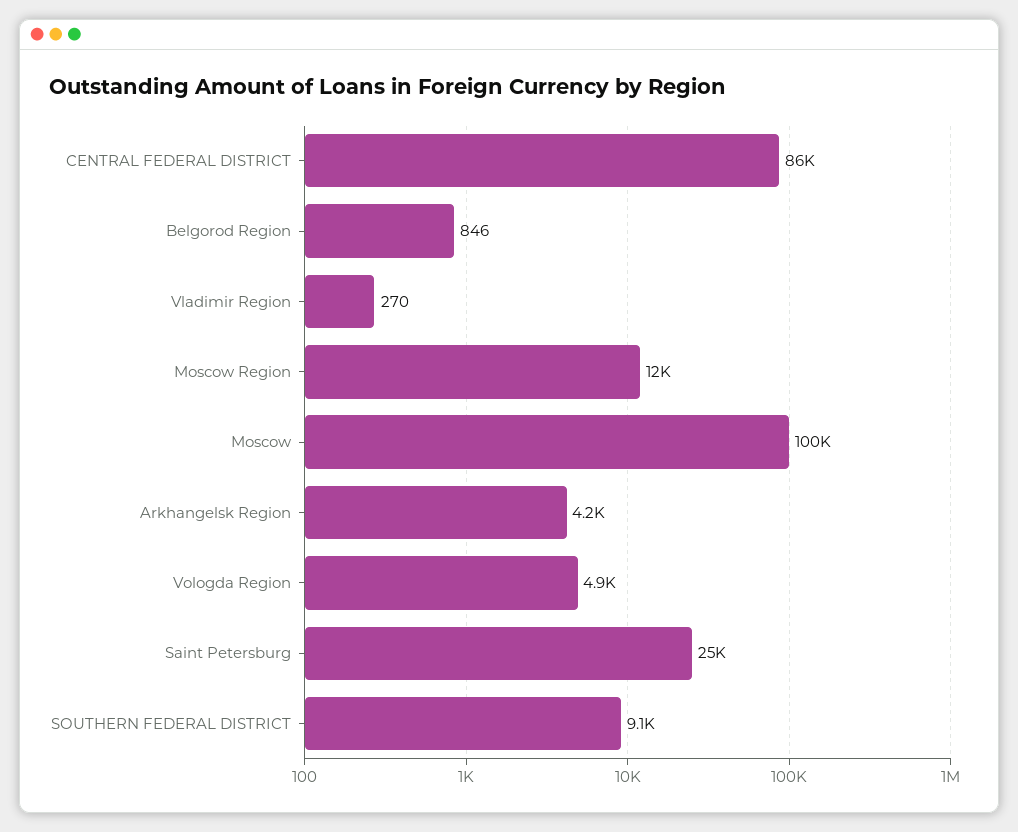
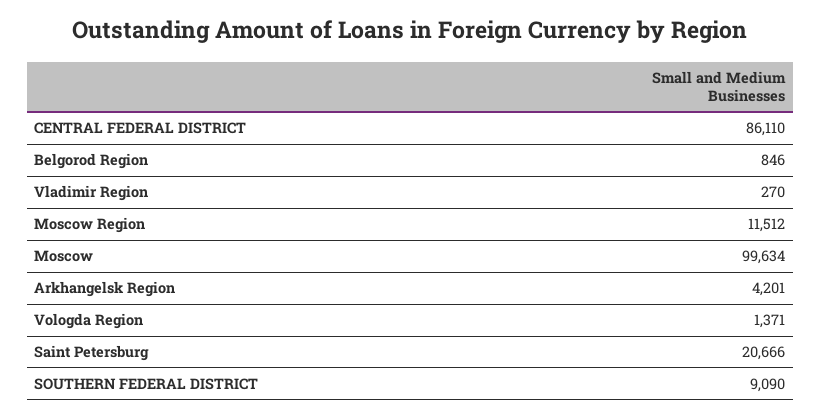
Vologda Region: 4900 -> 1371
Saint Petersburg: 25000 -> 20666

